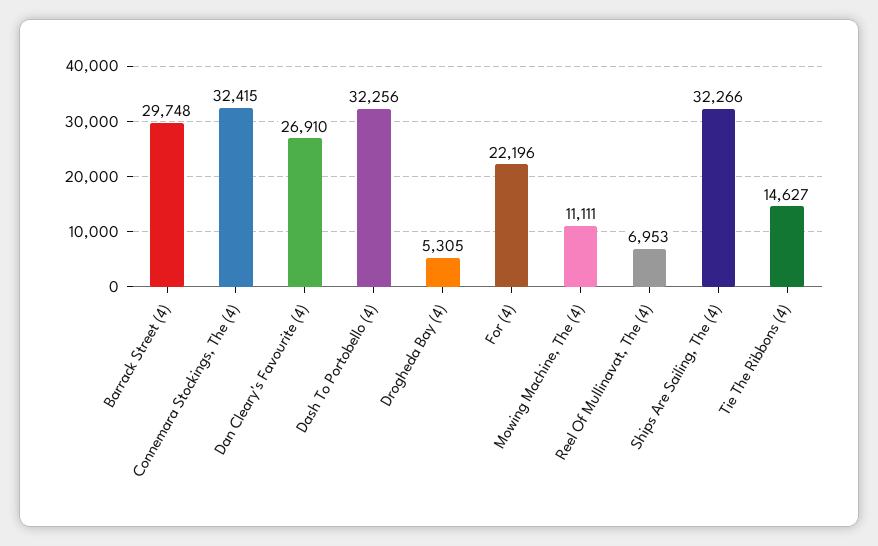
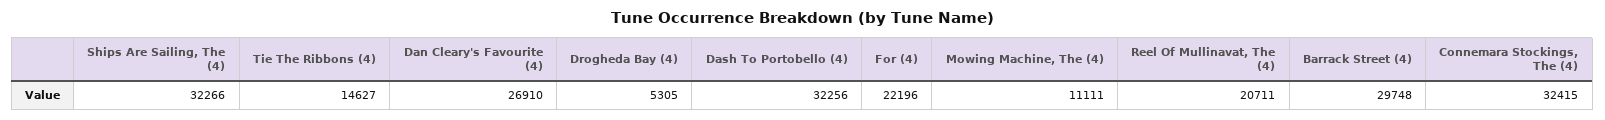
Reel Of Mullinavat, The (4): 6953 -> 20711

